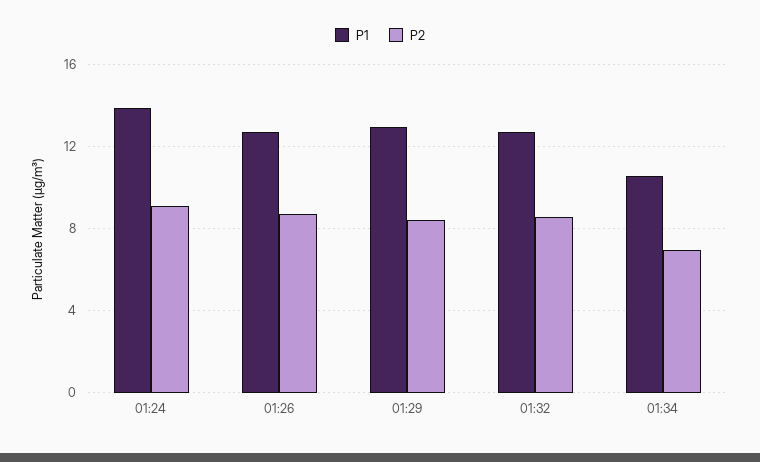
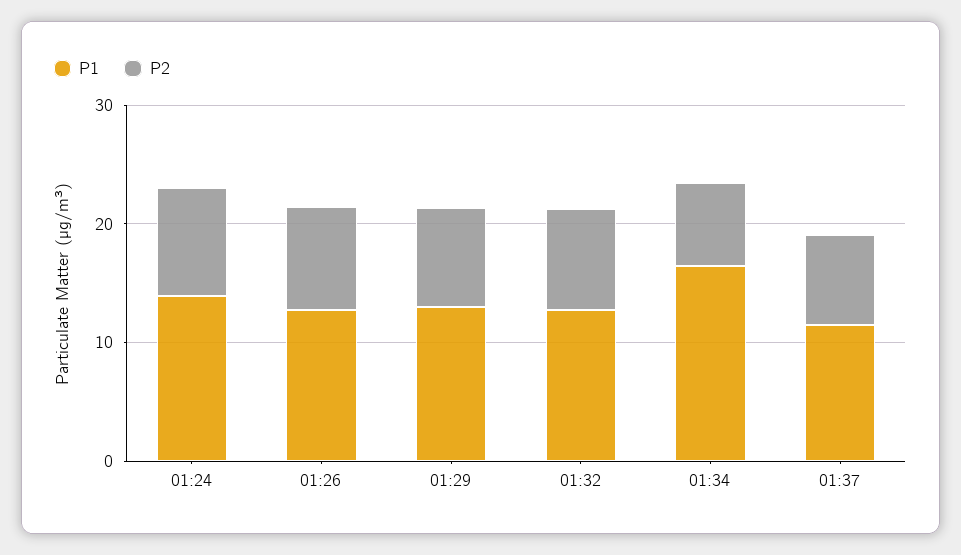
P1, 01:34: 10.5 -> 16
P1, 01:37: none -> 12
P2, 01:37: none -> 8

